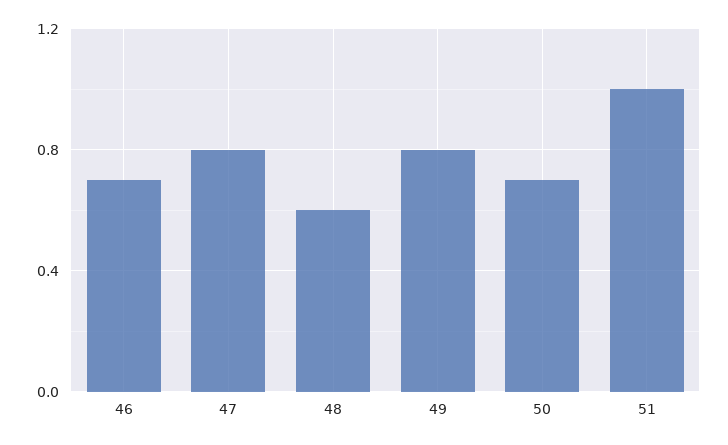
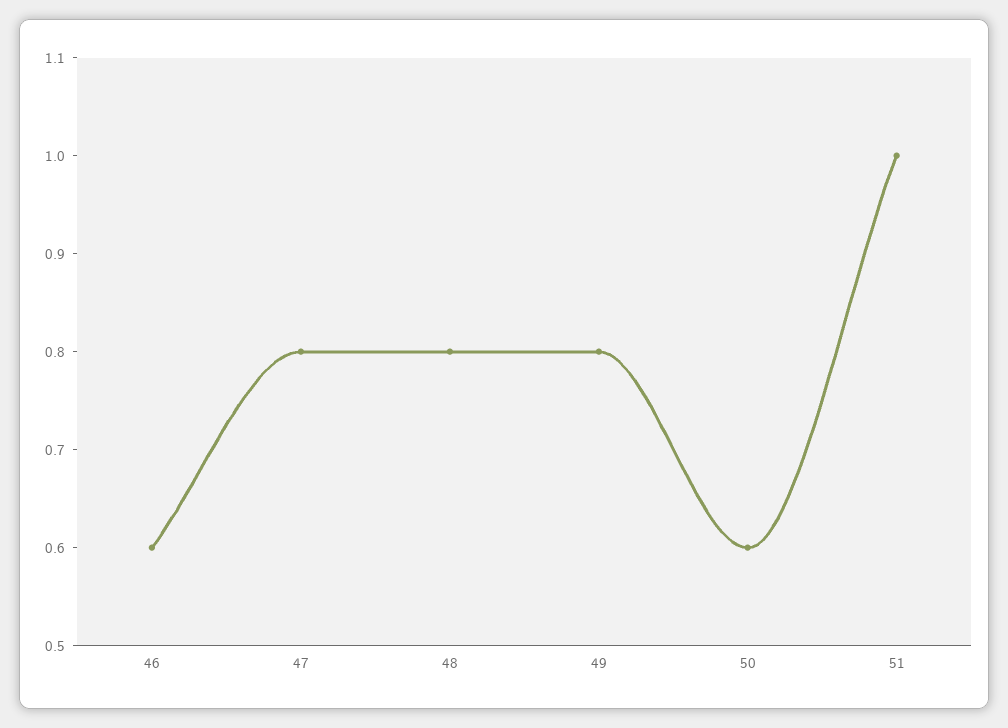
46: 0.7 -> 0.6
48: 0.6 -> 0.8
50: 0.7 -> 0.6

